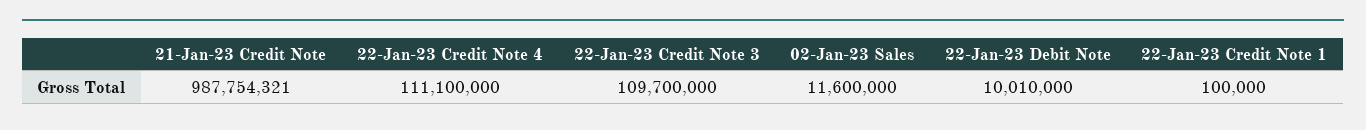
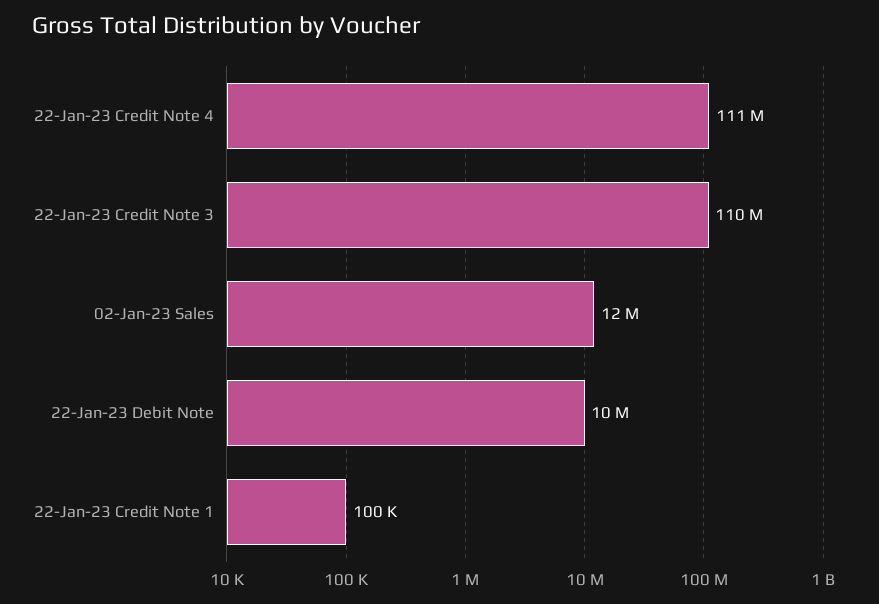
21-Jan-23 Credit Note: 987754321 -> none

